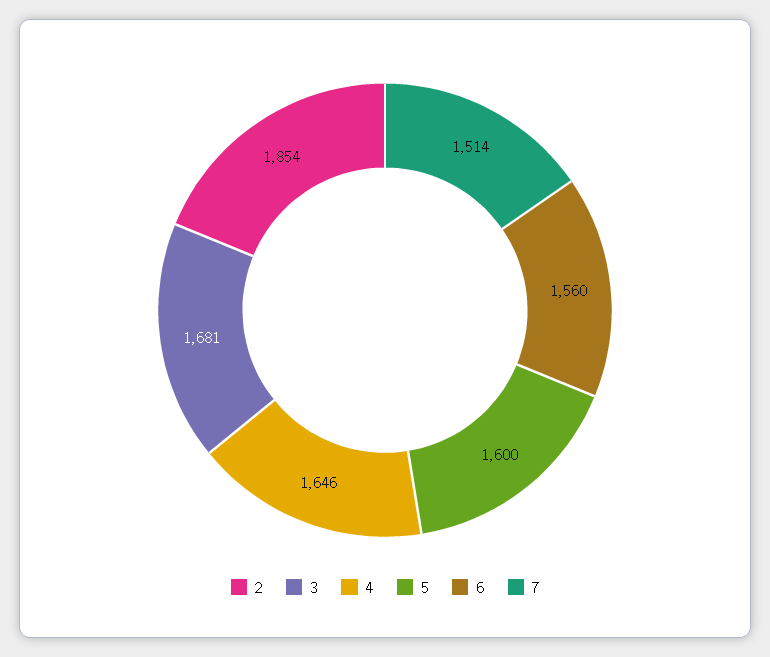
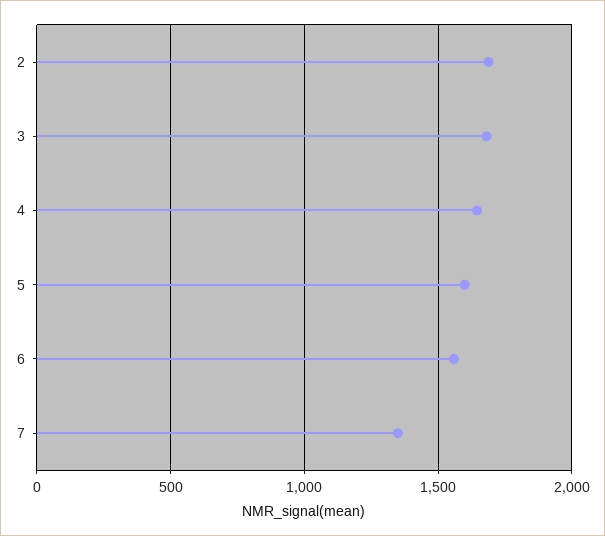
2: 1854 -> 1700
7: 1514 -> 1350

